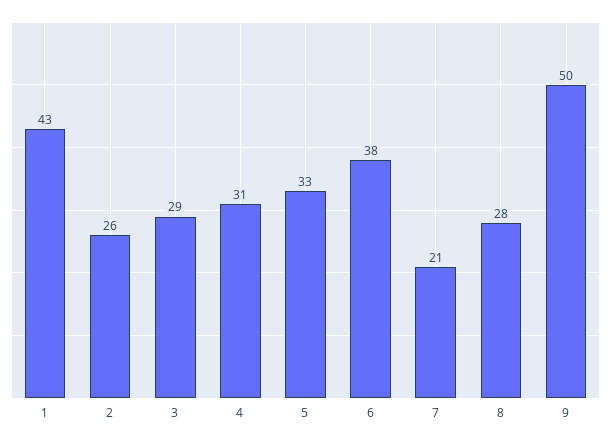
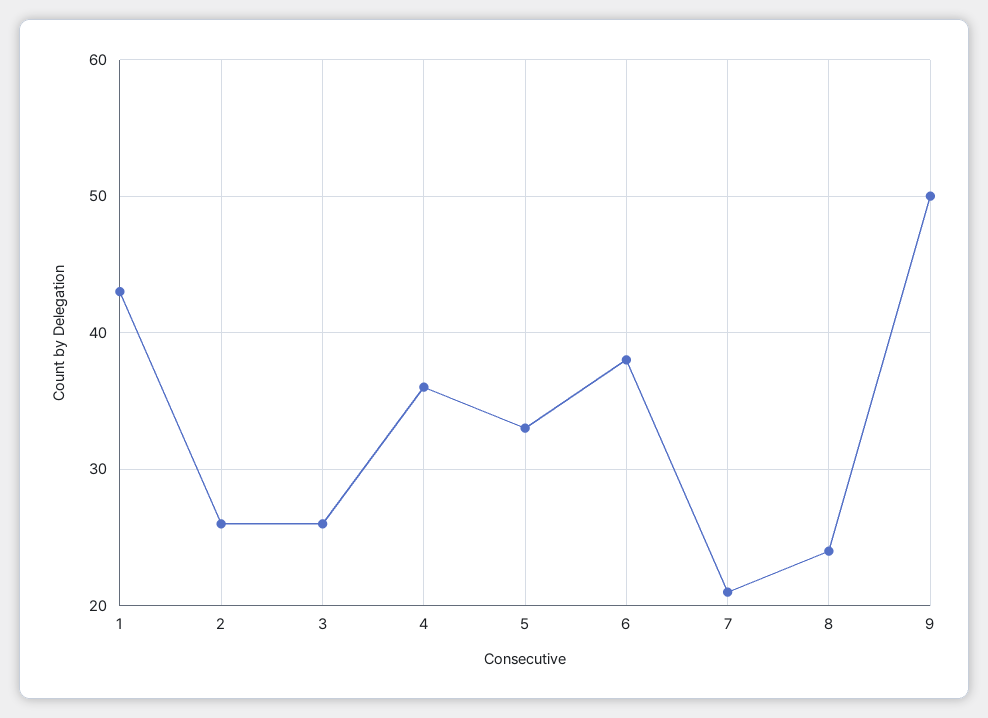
3: 29 -> 26
4: 31 -> 36
8: 28 -> 24

